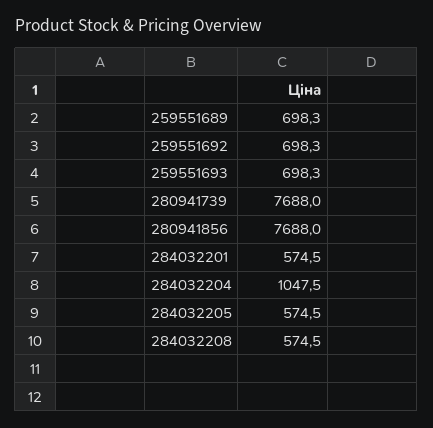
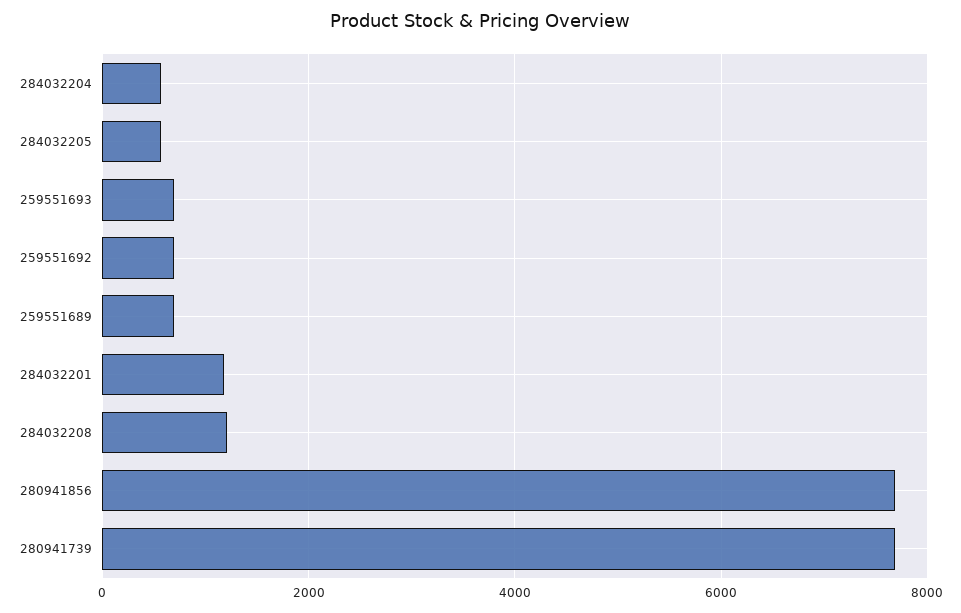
284032201: 574.5 -> 1200
284032204: 1047.5 -> 600
284032208: 574.5 -> 1200

